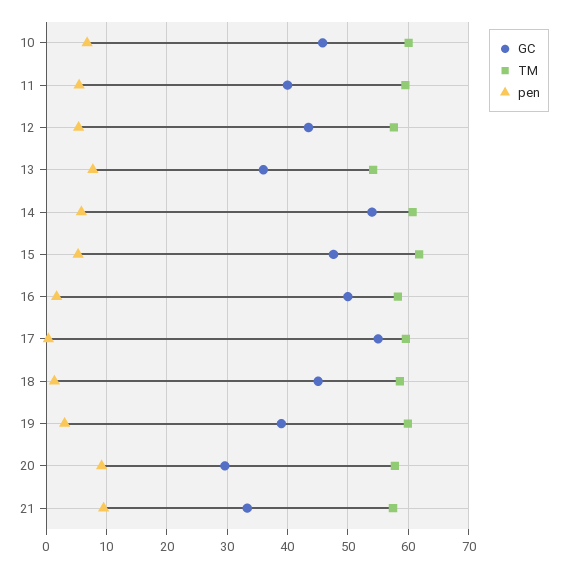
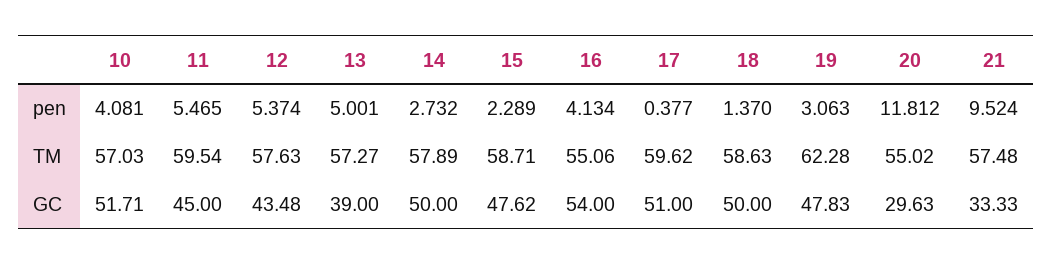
GC, 10: 46 -> 51.71
TM, 10: 60 -> 57.03
pen, 10: 7 -> 4.081
GC, 11: 40 -> 45
GC, 13: 36 -> 39
TM, 13: 54 -> 57.27
pen, 13: 8 -> 5.001
GC, 14: 54 -> 50
TM, 14: 61 -> 57.89
pen, 14: 6 -> 2.732
TM, 15: 62 -> 58.71
pen, 15: 5 -> 2.289
GC, 16: 50 -> 54
TM, 16: 58 -> 55.06
pen, 16: 2 -> 4.134
GC, 17: 55 -> 51
GC, 18: 45 -> 50
GC, 19: 39 -> 47.83
TM, 19: 60 -> 62.28
TM, 20: 58 -> 55.02
pen, 20: 9 -> 11.812

